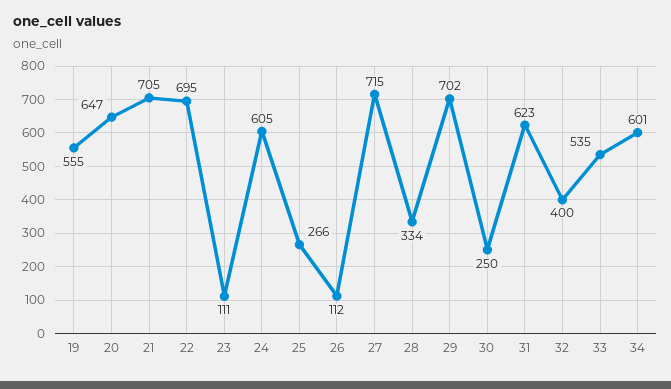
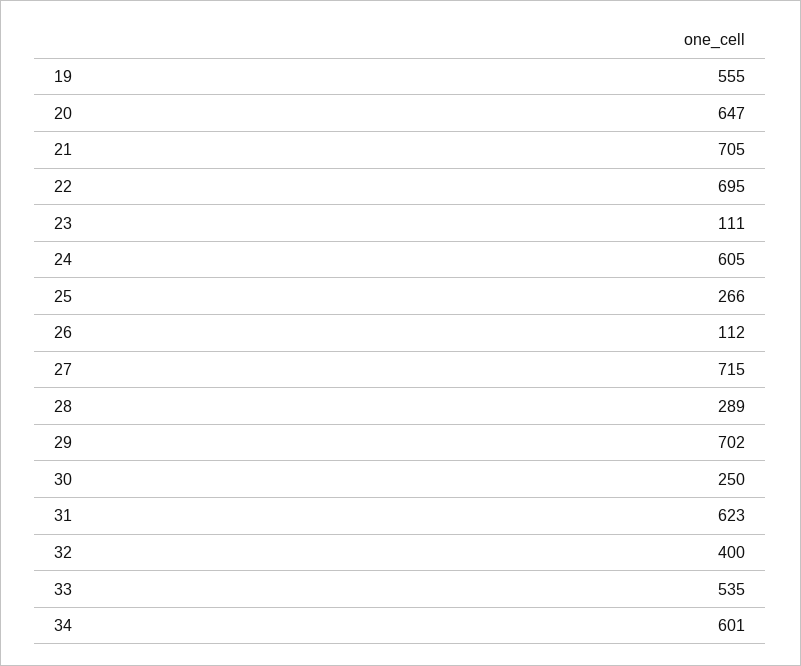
28: 334 -> 289

